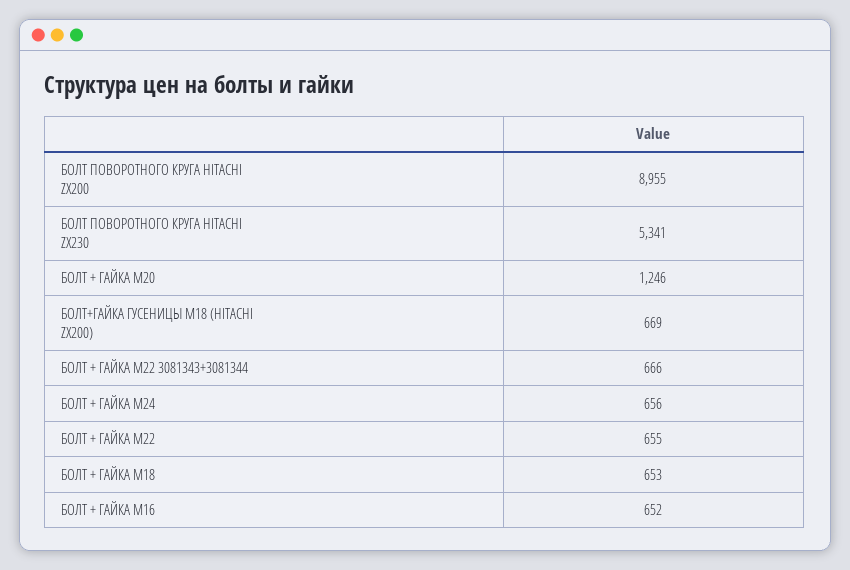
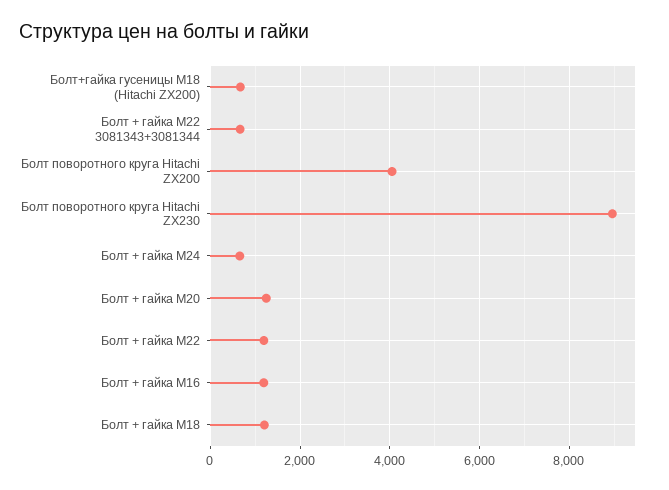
БОЛТ ПОВОРОТНОГО КРУГА HITACHI ZX200: 8955 -> 4000
БОЛТ ПОВОРОТНОГО КРУГА HITACHI ZX230: 5341 -> 9000
БОЛТ + ГАЙКА M22: 655 -> 1200
БОЛТ + ГАЙКА M18: 653 -> 1200
БОЛТ + ГАЙКА M16: 652 -> 1200

